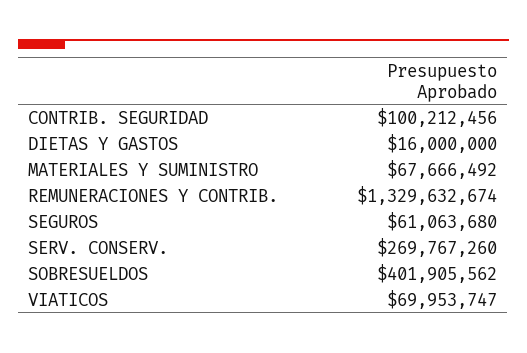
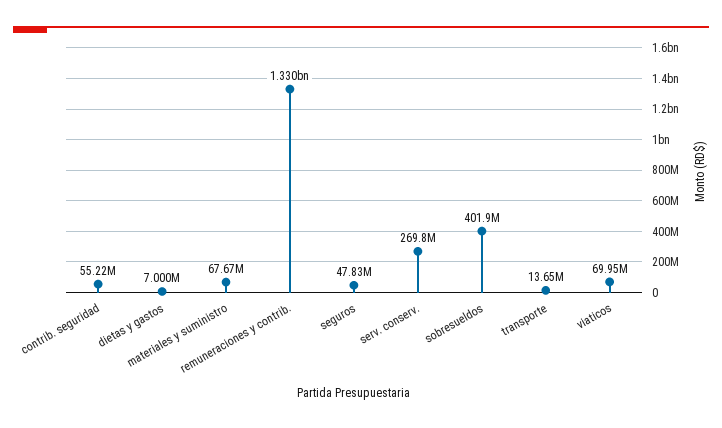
CONTRIB. SEGURIDAD: 100212456 -> 55220000
DIETAS Y GASTOS: 16000000 -> 7000000
SEGUROS: 61063680 -> 47830000
transporte: none -> 13650000

